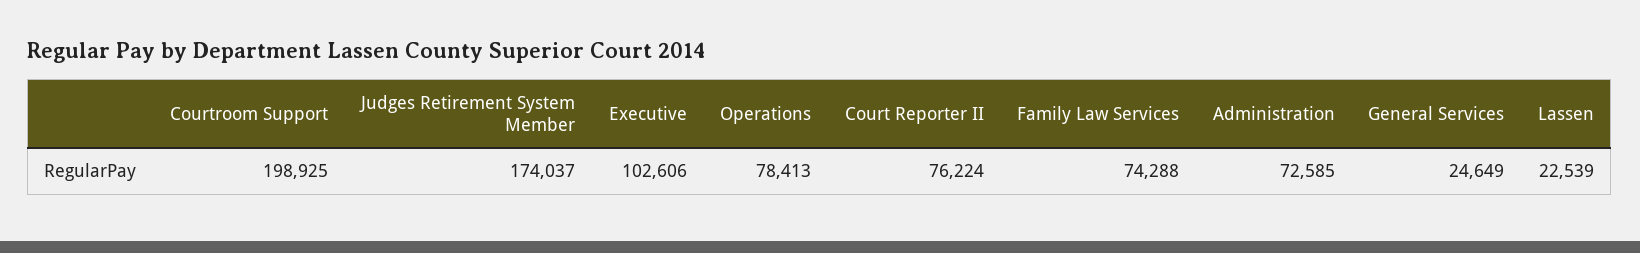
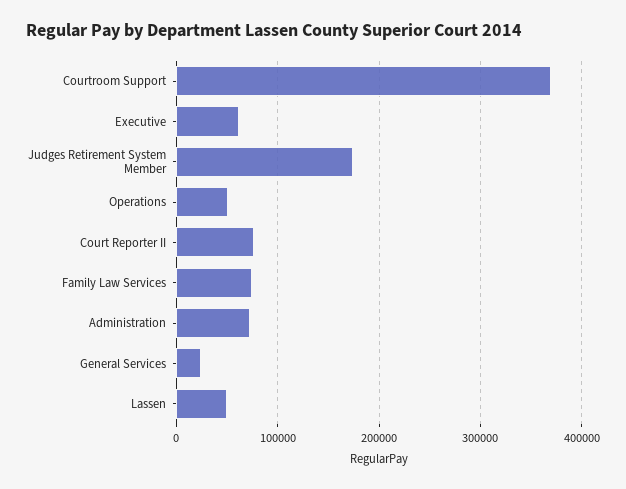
Courtroom Support: 198925 -> 370000
Executive: 102606 -> 60000
Operations: 78413 -> 50000
Lassen: 22539 -> 50000

